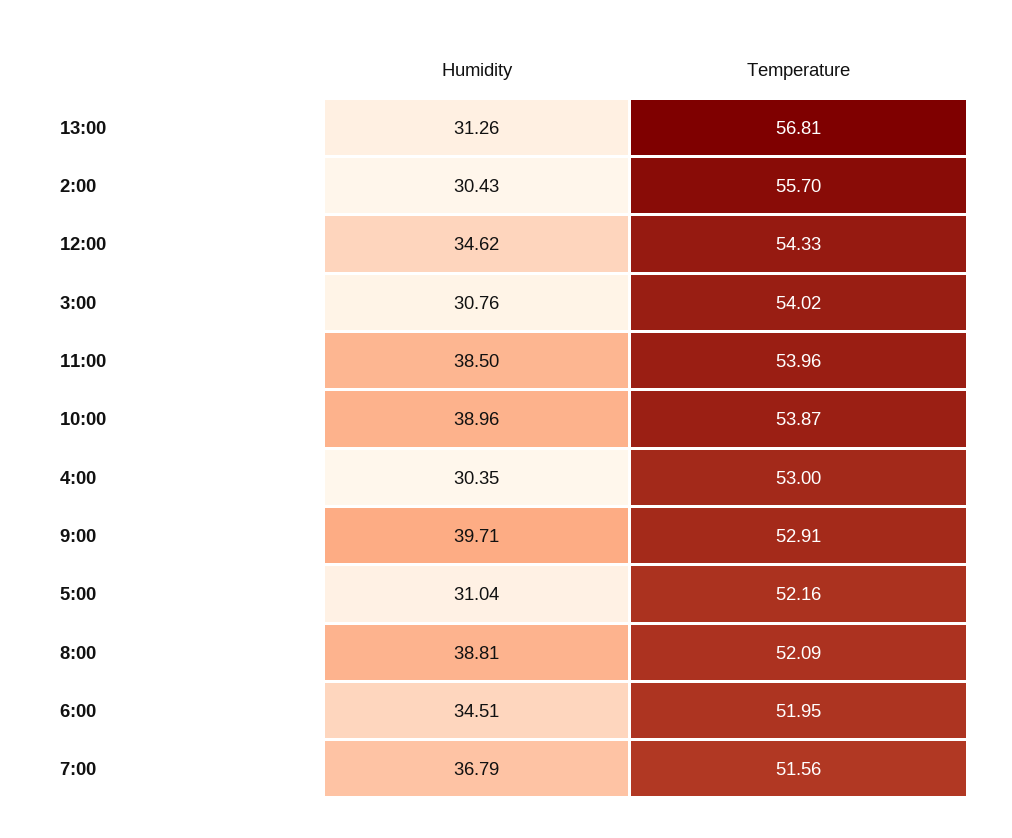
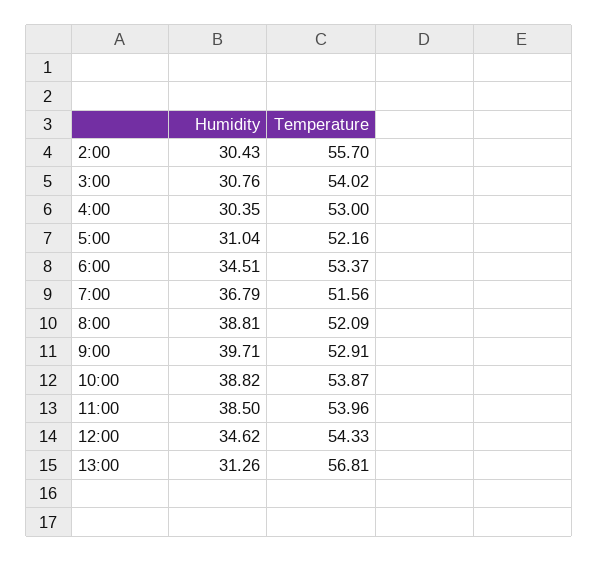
Humidity, 10:00: 38.96 -> 38.82
Temperature, 6:00: 51.95 -> 53.37

